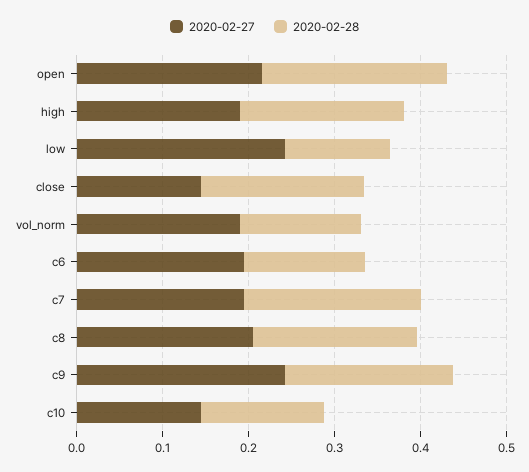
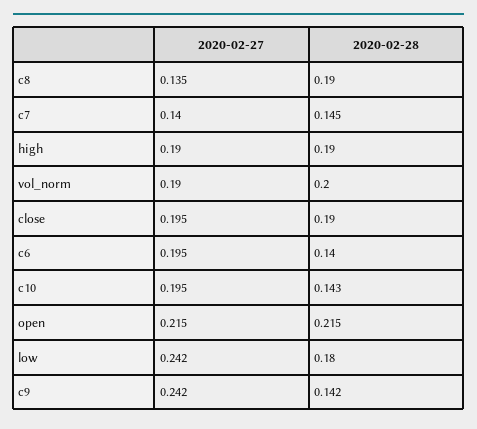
2020-02-28, low: 0.12 -> 0.18
2020-02-27, close: 0.14 -> 0.195
2020-02-28, vol_norm: 0.14 -> 0.2
2020-02-27, c7: 0.2 -> 0.14
2020-02-28, c7: 0.2 -> 0.145
2020-02-27, c8: 0.2 -> 0.135
2020-02-28, c9: 0.2 -> 0.142
2020-02-27, c10: 0.14 -> 0.195

